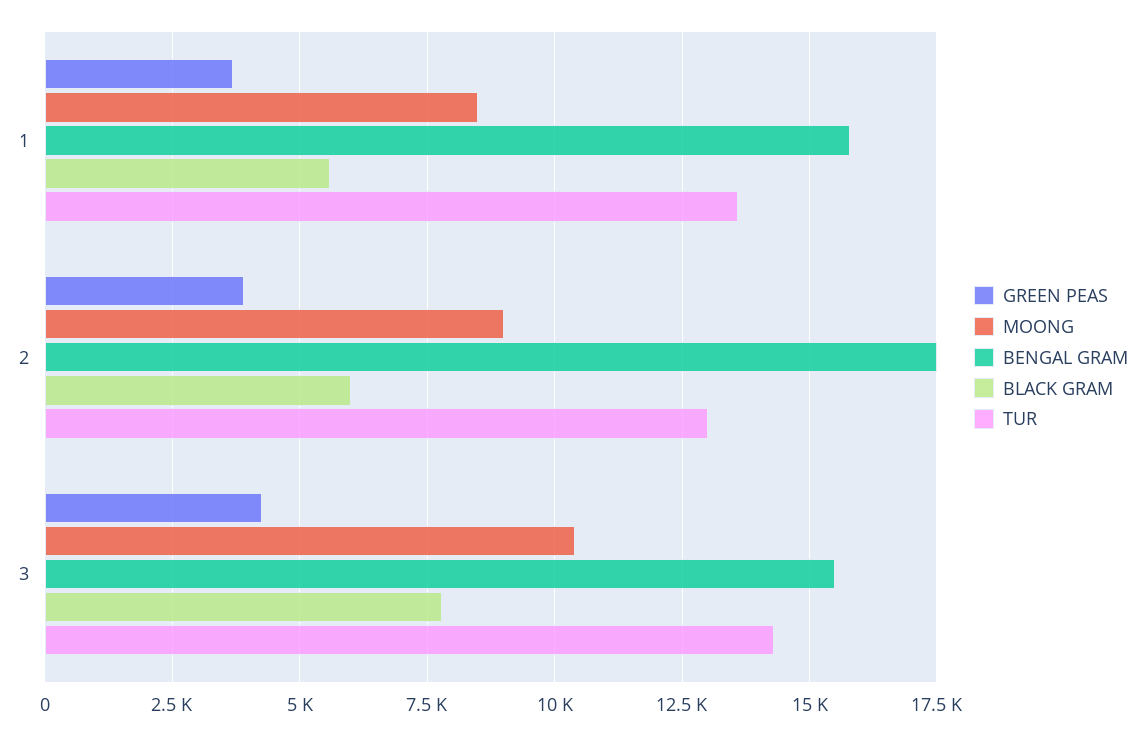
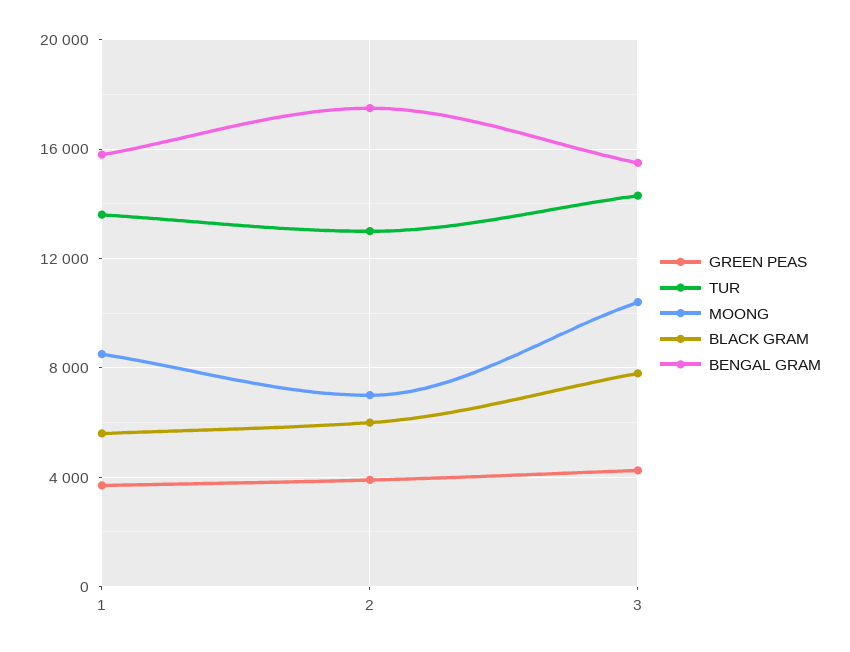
MOONG, 2: 9000 -> 7000

